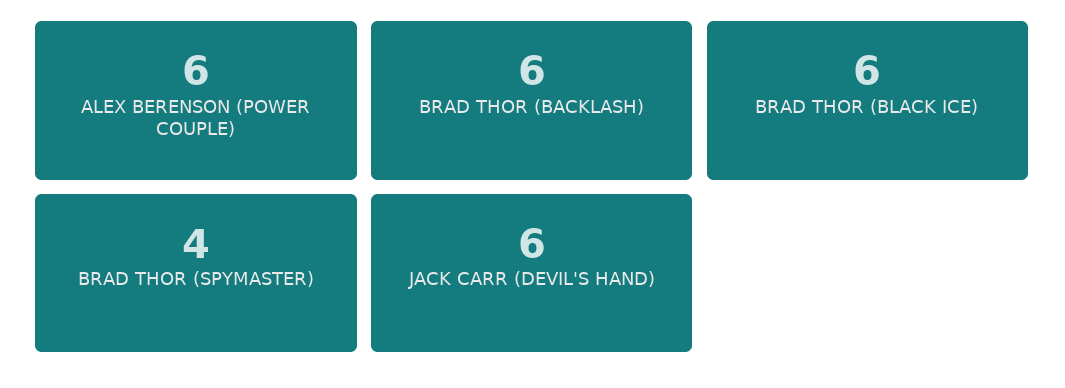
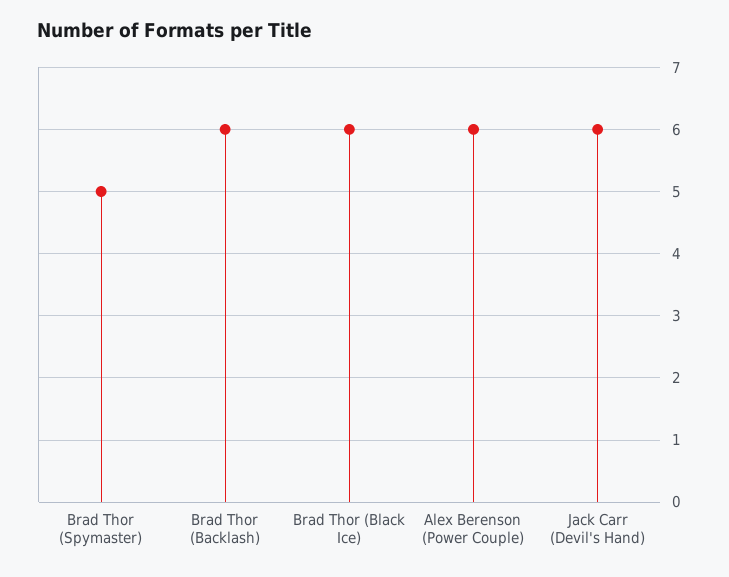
BRAD THOR (SPYMASTER): 4 -> 5

